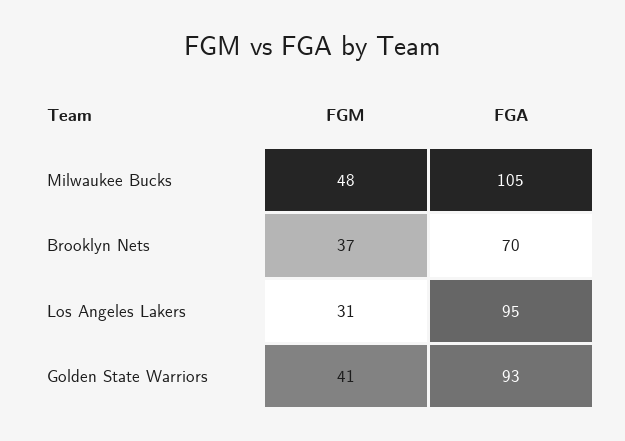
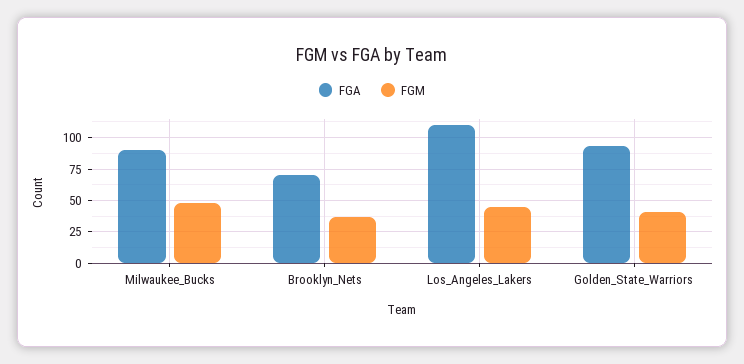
FGA, Milwaukee Bucks: 105 -> 90
FGM, Los Angeles Lakers: 31 -> 45
FGA, Los Angeles Lakers: 95 -> 110

